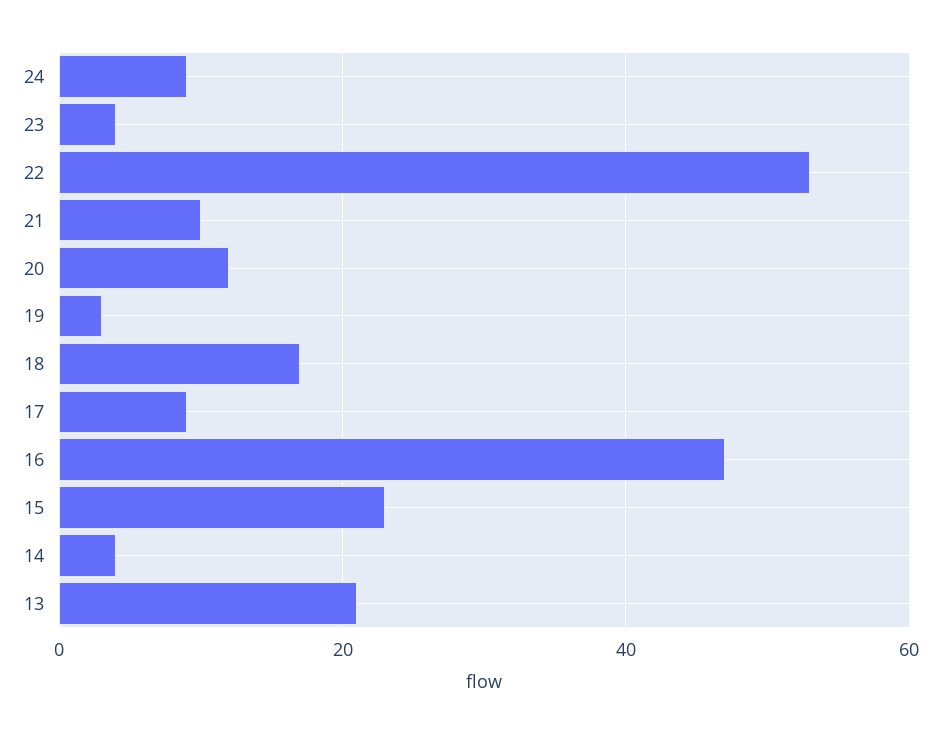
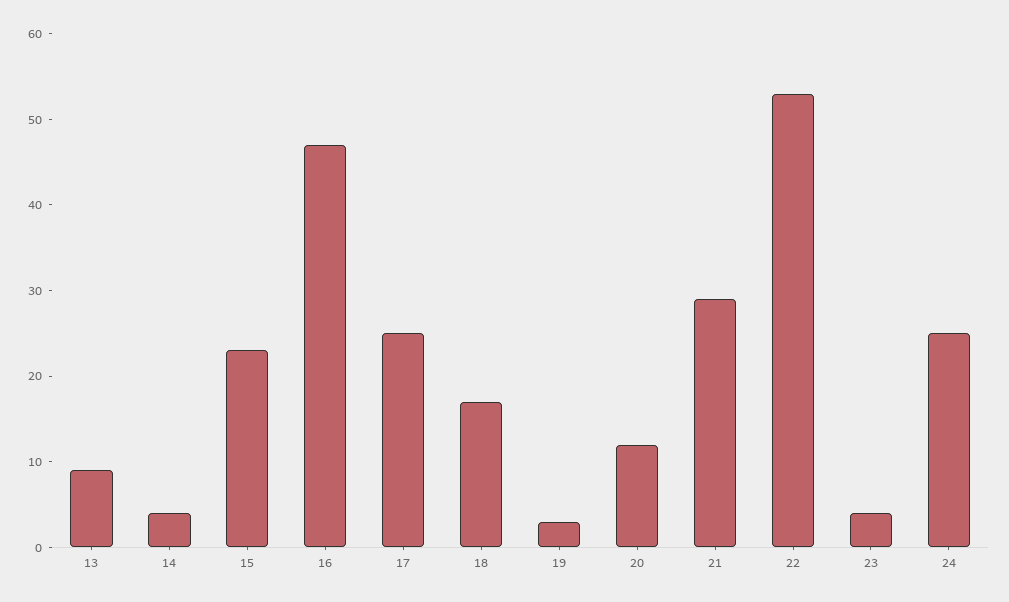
24: 10 -> 25
21: 10 -> 29
17: 10 -> 25
13: 20 -> 9

